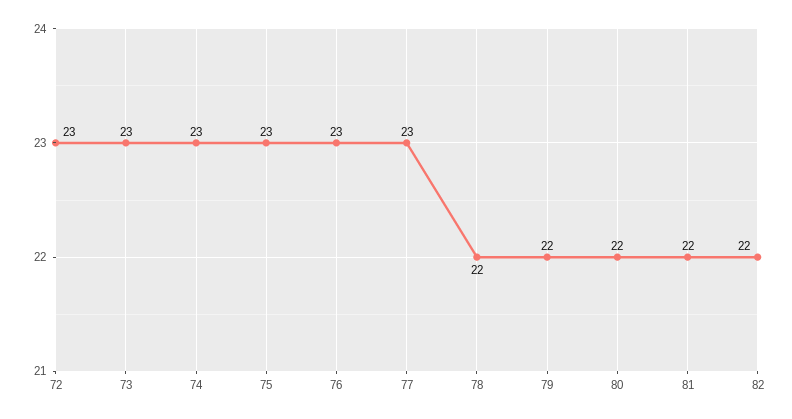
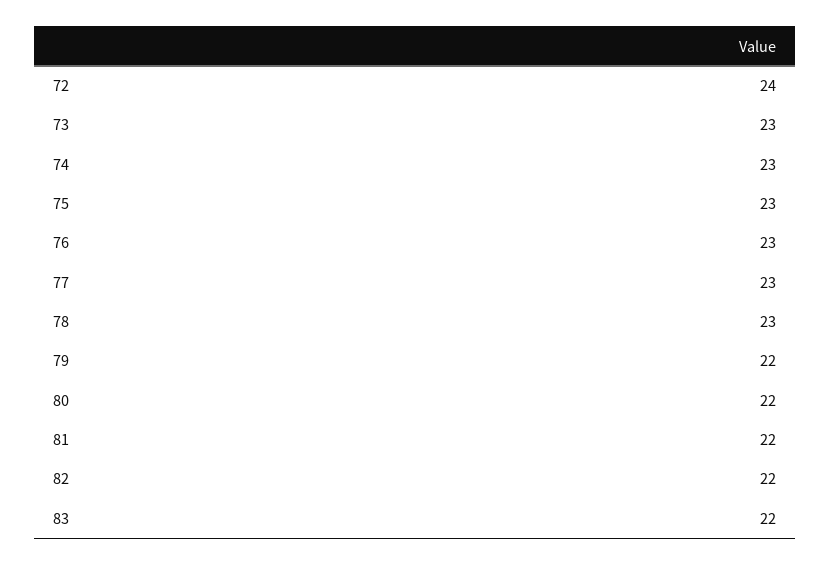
72: 23 -> 24
78: 22 -> 23
83: none -> 22

